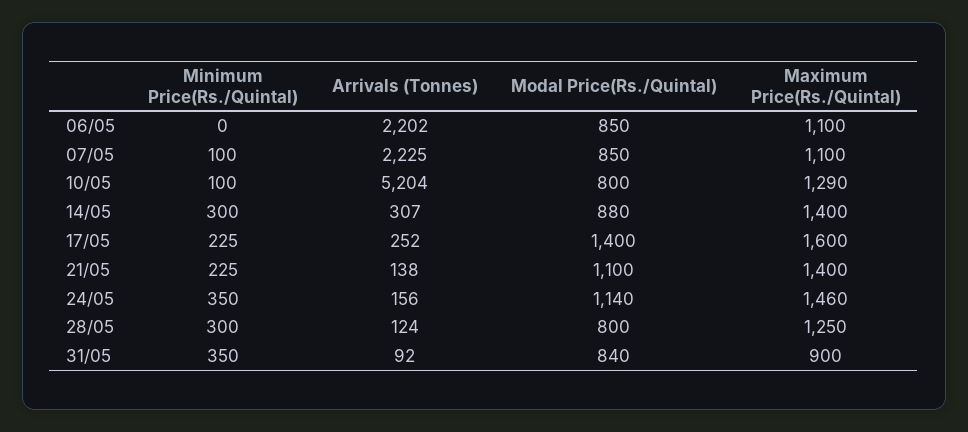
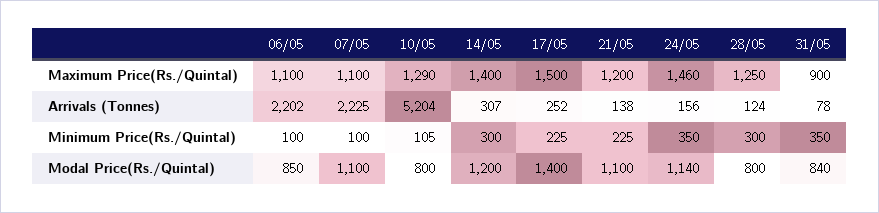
Minimum Price(Rs./Quintal), 06/05: 0 -> 100
Modal Price(Rs./Quintal), 07/05: 850 -> 1100
Minimum Price(Rs./Quintal), 10/05: 100 -> 105
Modal Price(Rs./Quintal), 14/05: 880 -> 1200
Maximum Price(Rs./Quintal), 17/05: 1600 -> 1500
Maximum Price(Rs./Quintal), 21/05: 1400 -> 1200
Arrivals (Tonnes), 31/05: 92 -> 78

